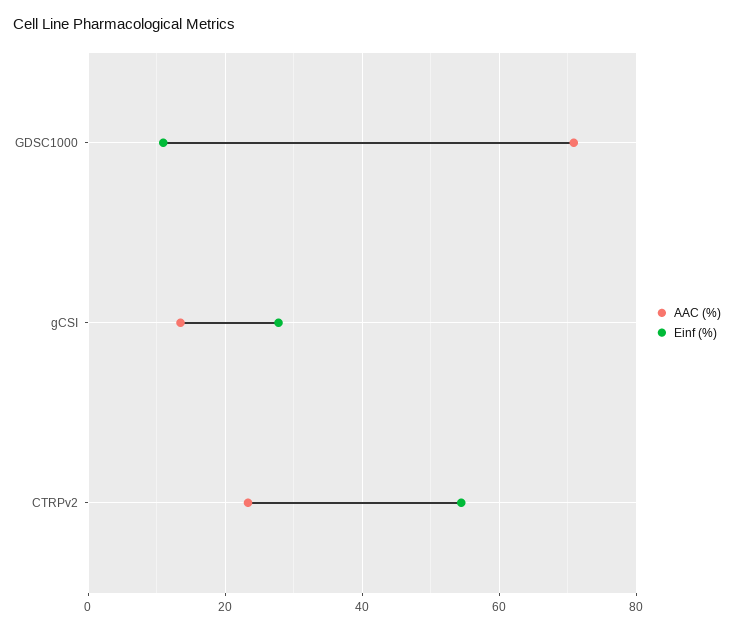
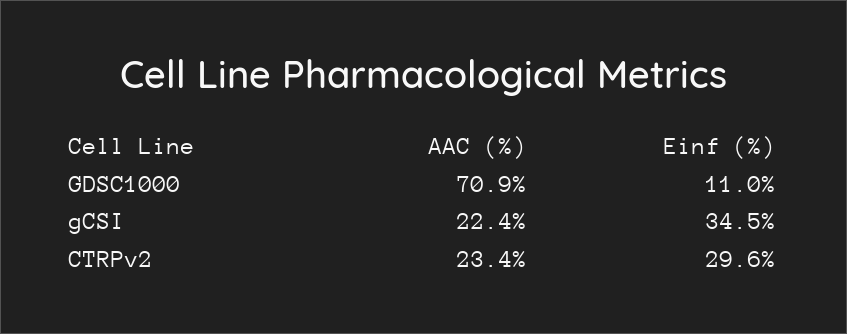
AAC (%), gCSI: 14 -> 22.4
Einf (%), gCSI: 28 -> 34.5
Einf (%), CTRPv2: 54 -> 29.6

